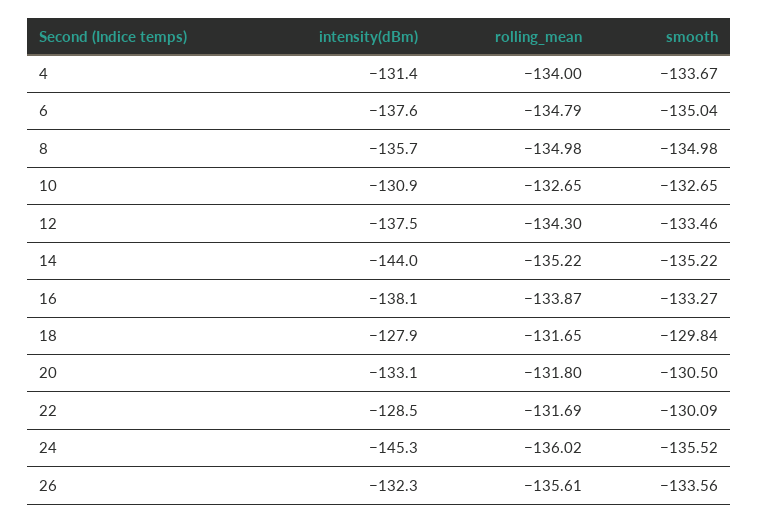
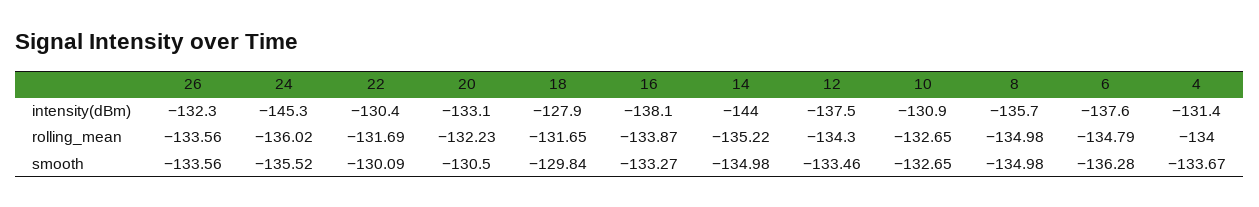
smooth, 6: -135.04 -> -136.28
smooth, 14: -135.22 -> -134.98
rolling_mean, 20: -131.8 -> -132.23
intensity(dBm), 22: -128.5 -> -130.4
rolling_mean, 26: -135.61 -> -133.56

